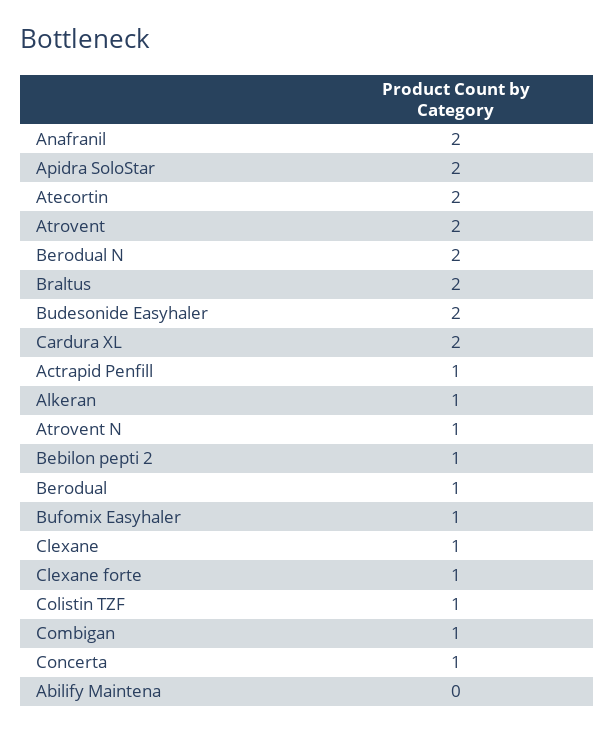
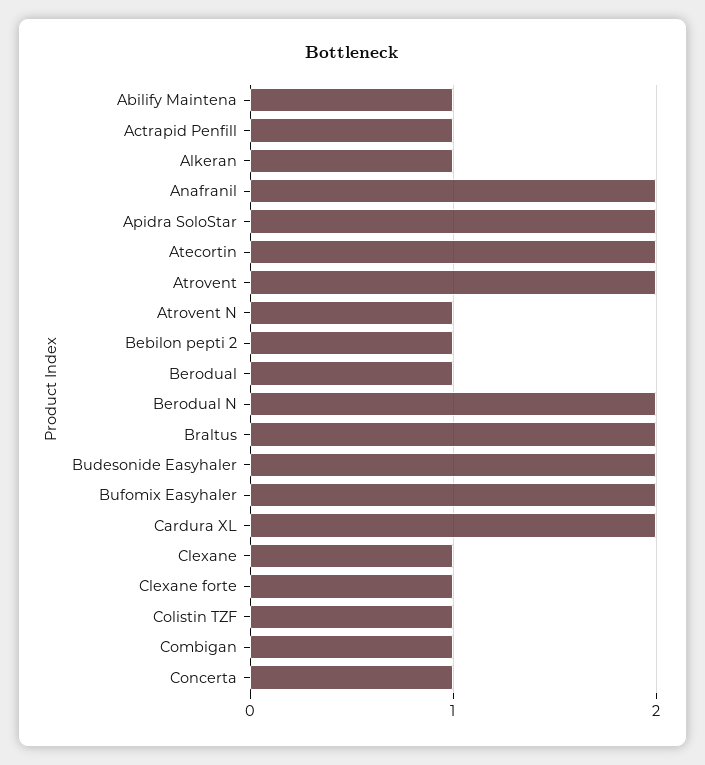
Bufomix Easyhaler: 1 -> 2
Abilify Maintena: 0 -> 1

